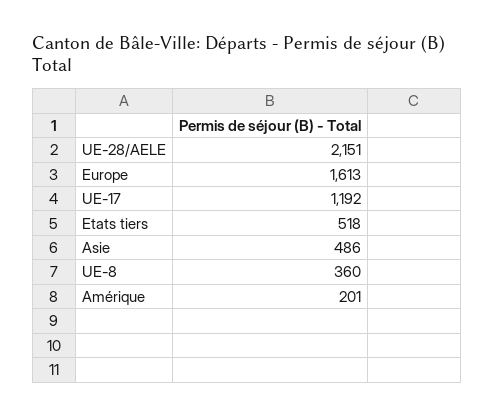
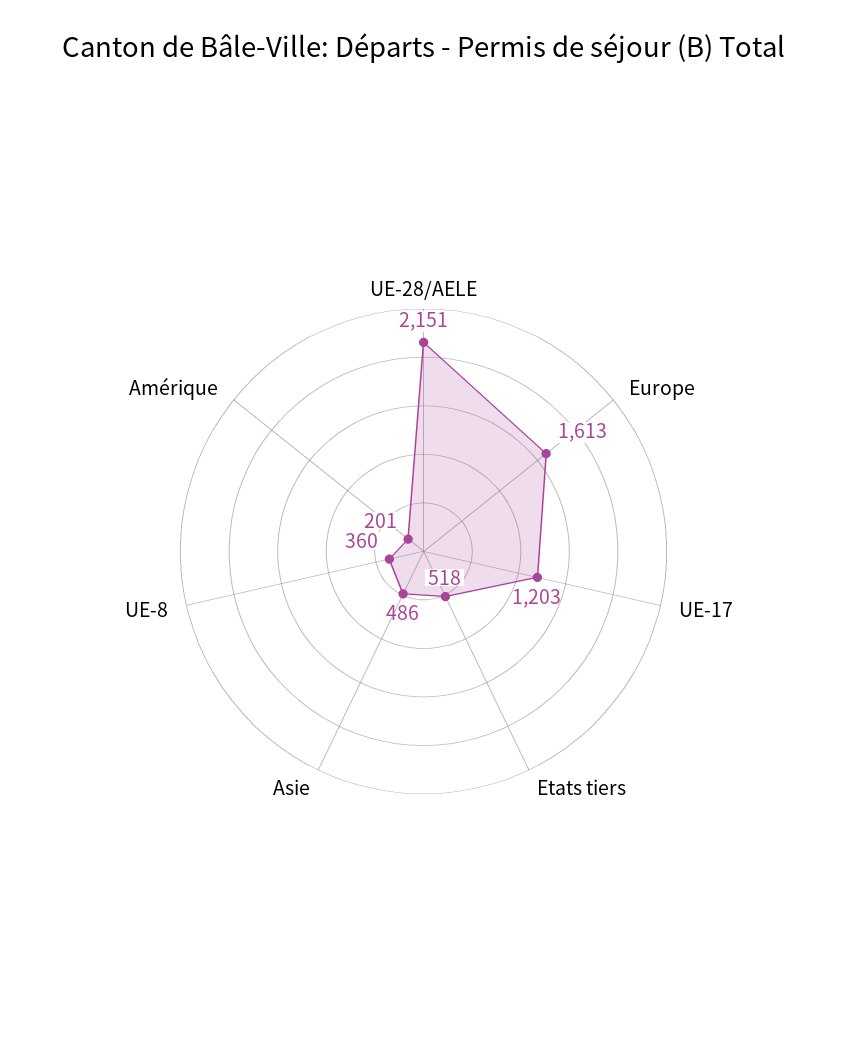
UE-17: 1192 -> 1203

